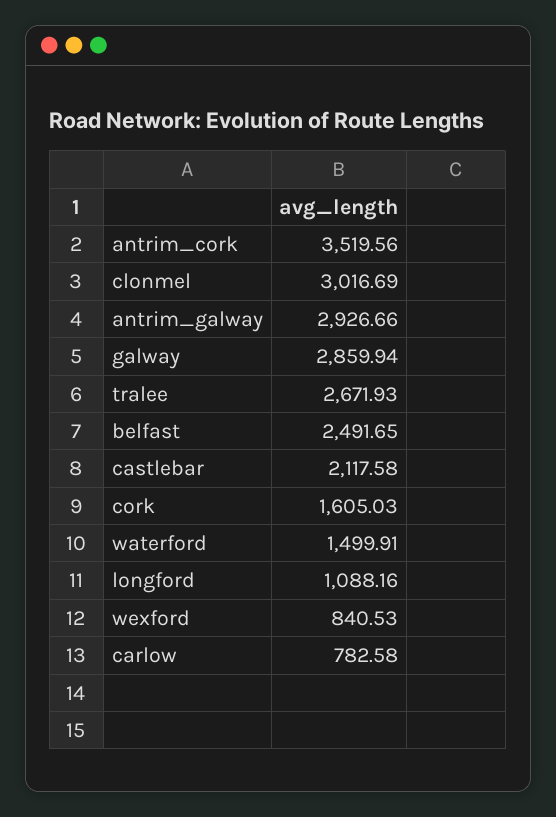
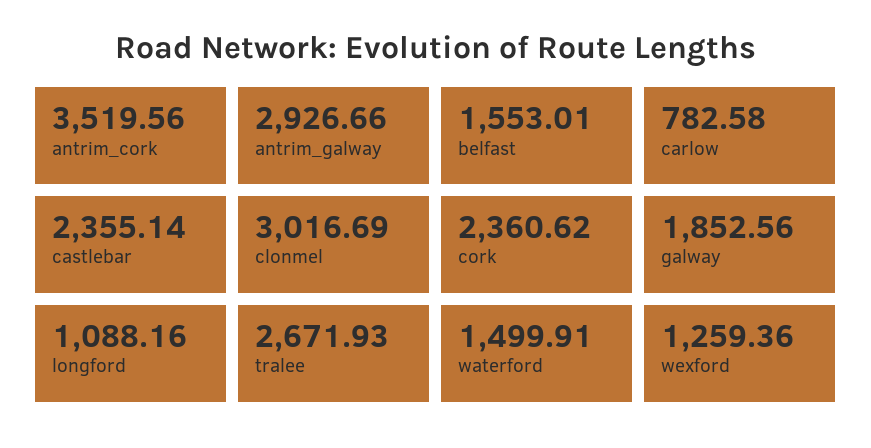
galway: 2859.94 -> 1852.56
belfast: 2491.65 -> 1553.01
castlebar: 2117.58 -> 2355.14
cork: 1605.03 -> 2360.62
wexford: 840.53 -> 1259.36

